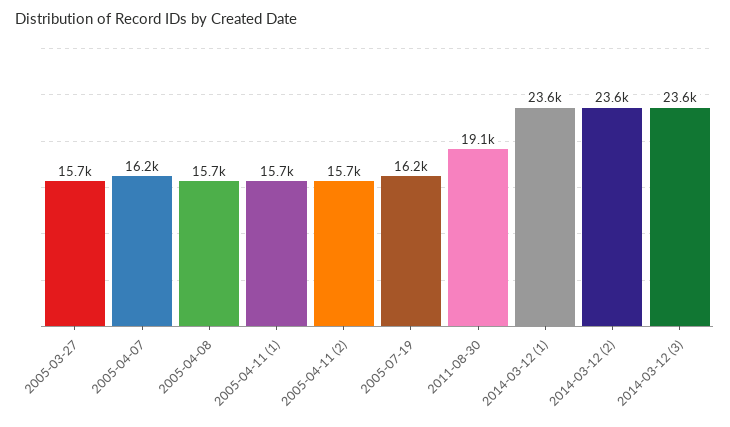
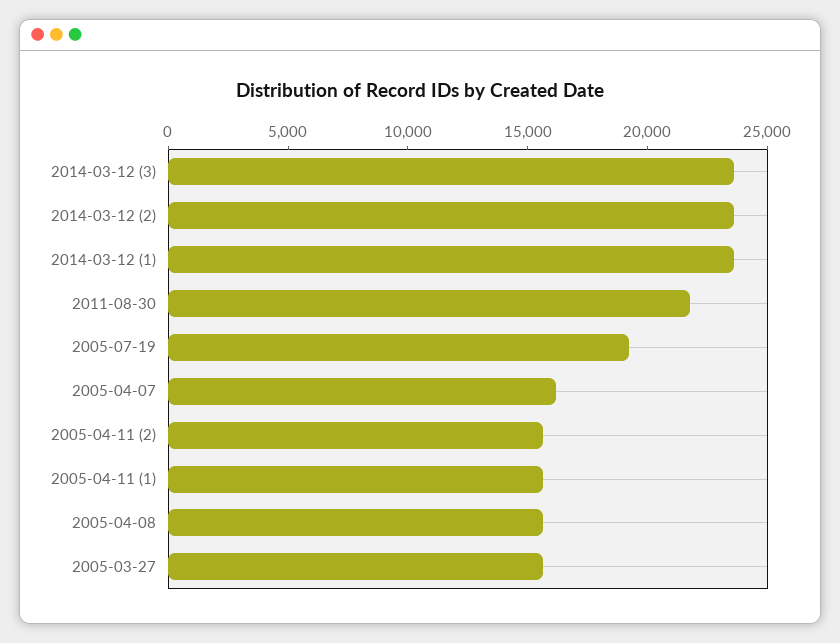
2005-07-19: 16200 -> 19000
2011-08-30: 19100 -> 22000

